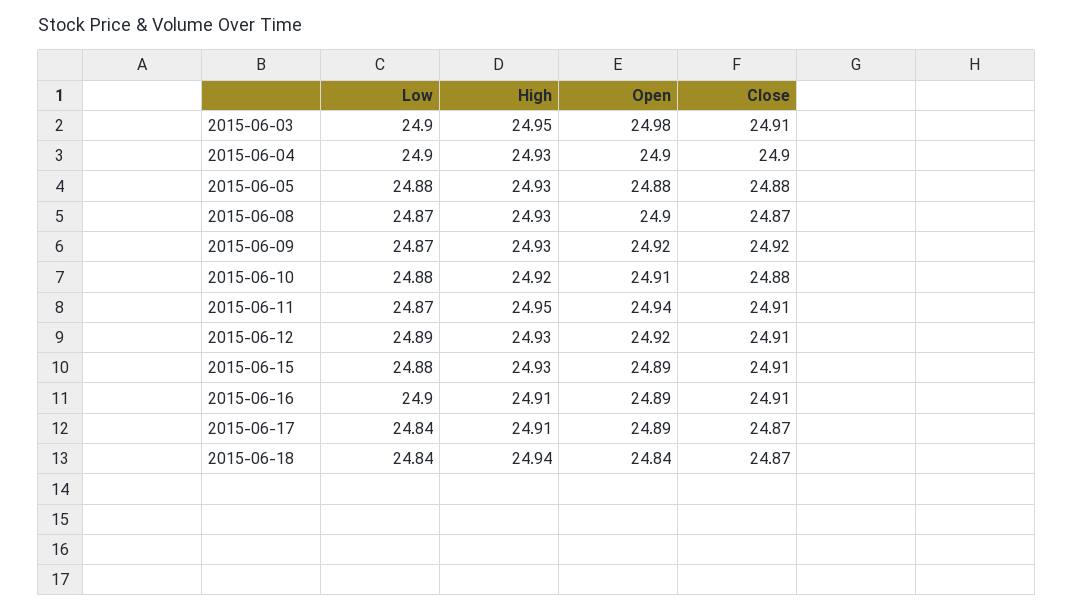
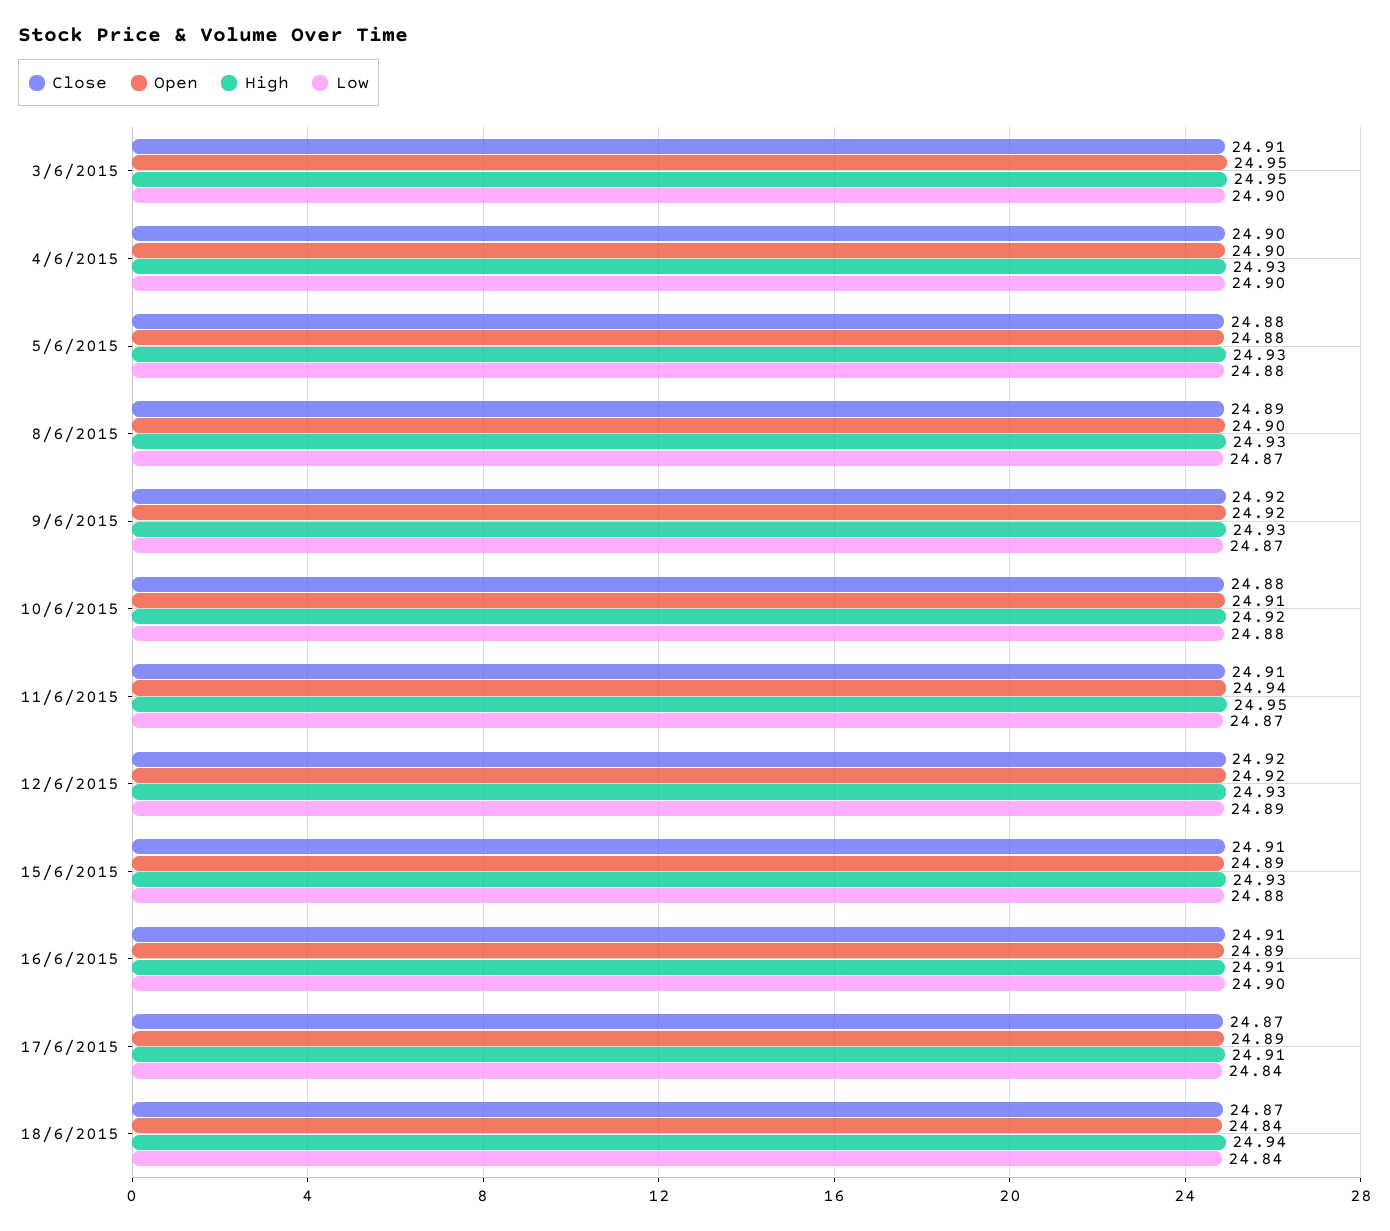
Open, 2015-06-03: 24.98 -> 24.95
Close, 2015-06-08: 24.87 -> 24.89
Close, 2015-06-12: 24.91 -> 24.92

